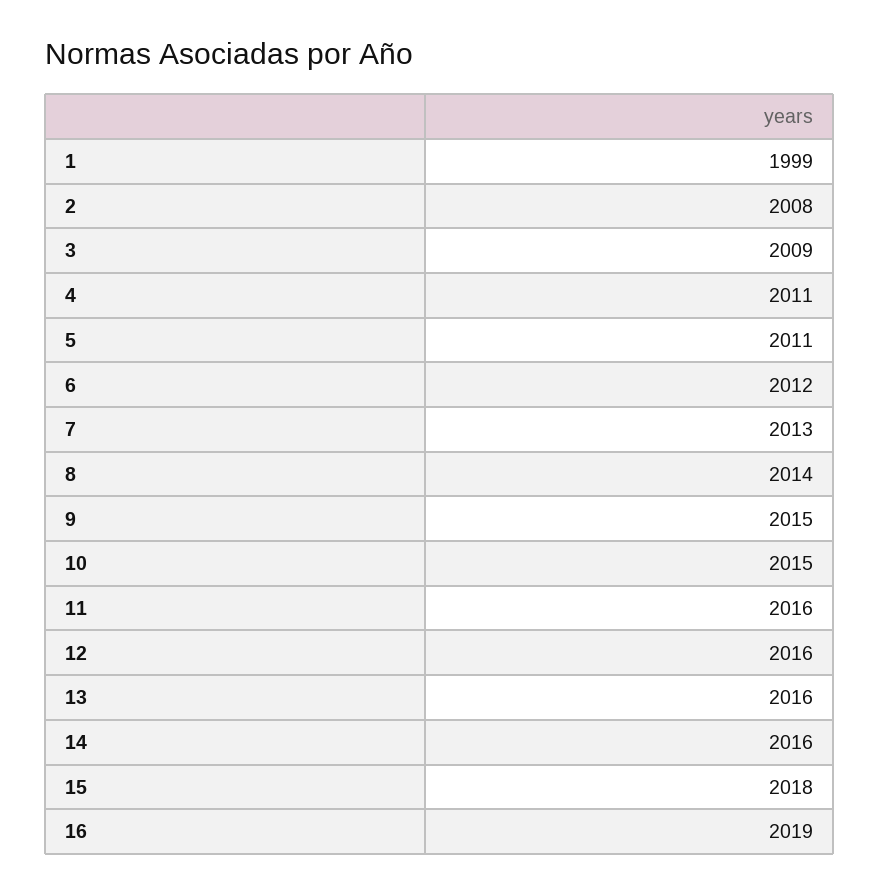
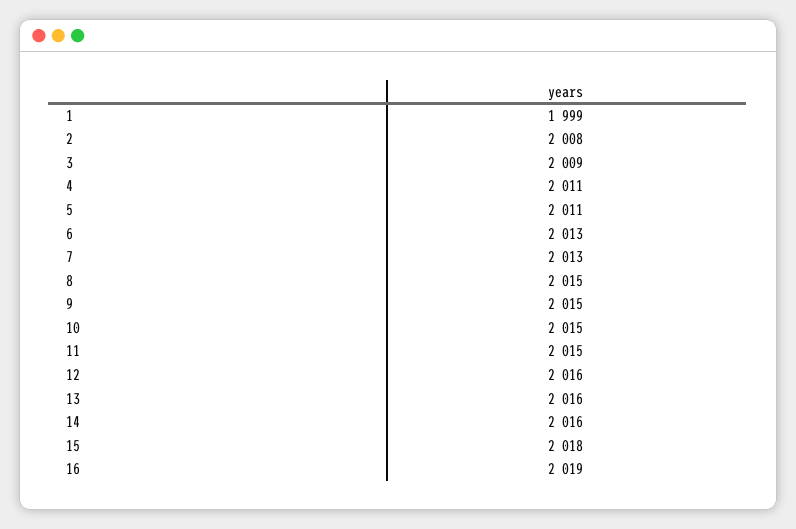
6: 2012 -> 2013
8: 2014 -> 2015
11: 2016 -> 2015

